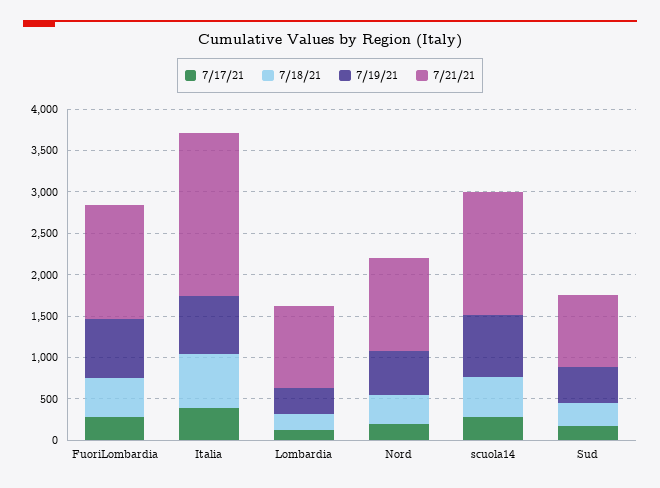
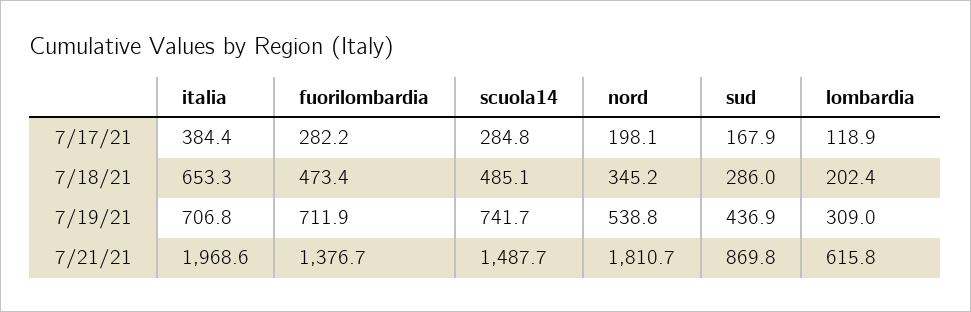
7/21/21, Lombardia: 1000 -> 615.8
7/21/21, Nord: 1100 -> 1810.7

